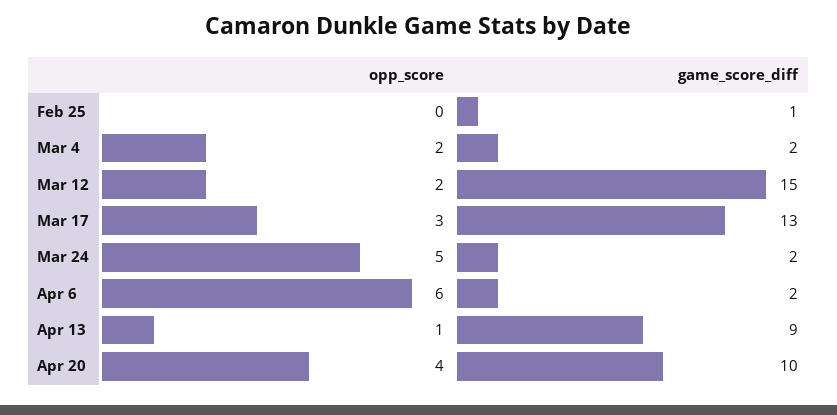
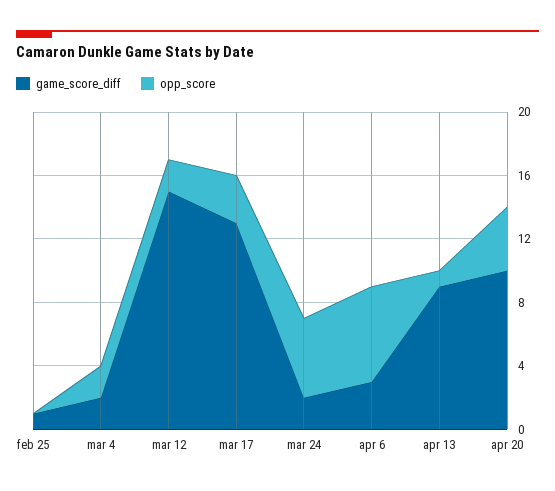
game_score_diff, Apr 6: 2 -> 3

